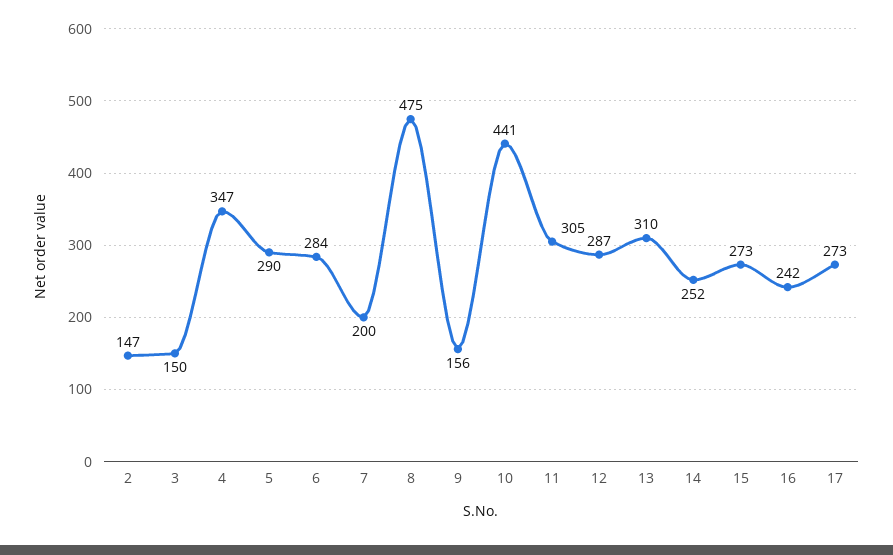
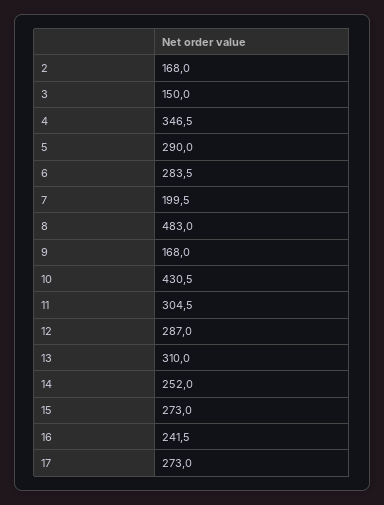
2: 147 -> 168
8: 475 -> 483
9: 156 -> 168
10: 441 -> 430.5

